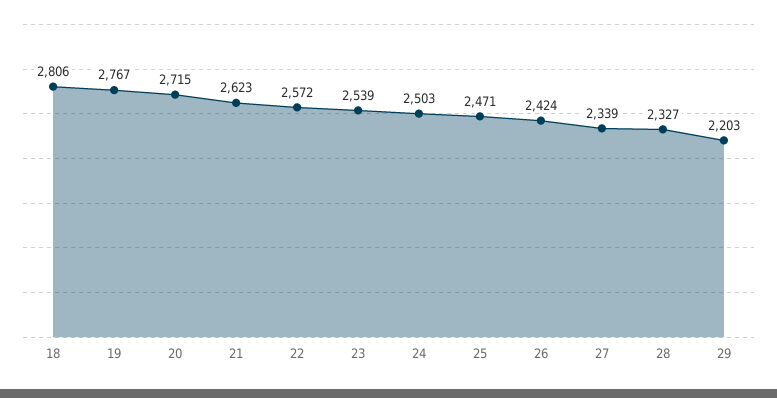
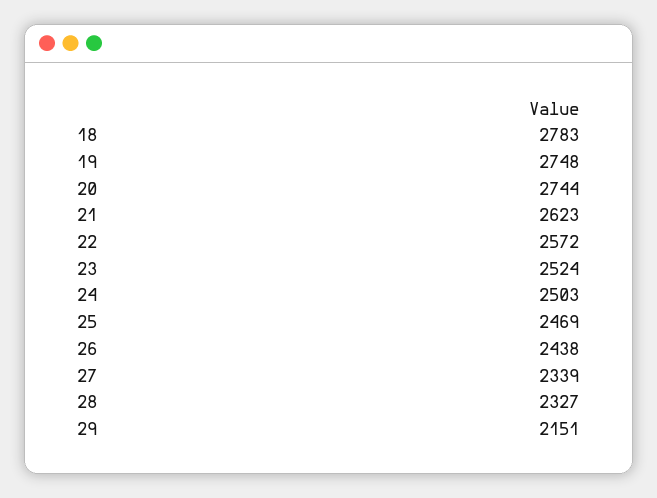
18: 2806 -> 2783
19: 2767 -> 2748
20: 2715 -> 2744
23: 2539 -> 2524
25: 2471 -> 2469
26: 2424 -> 2438
29: 2203 -> 2151

